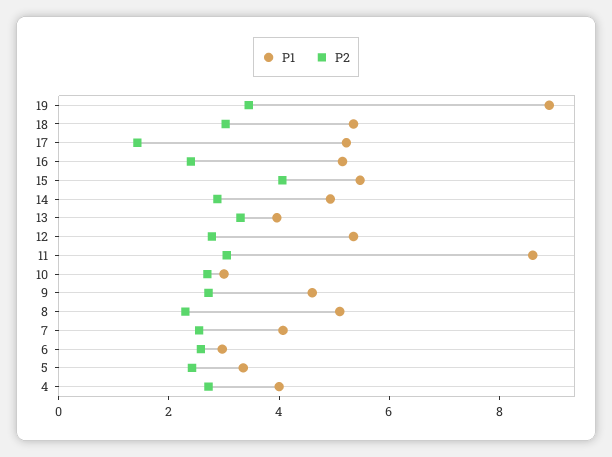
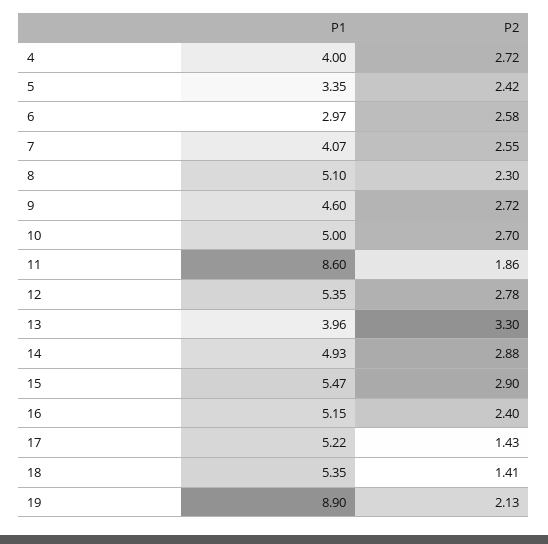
P2, 19: 3.5 -> 2.13
P2, 18: 3 -> 1.41
P2, 15: 4 -> 2.9
P2, 11: 3 -> 1.86
P1, 10: 3 -> 5

